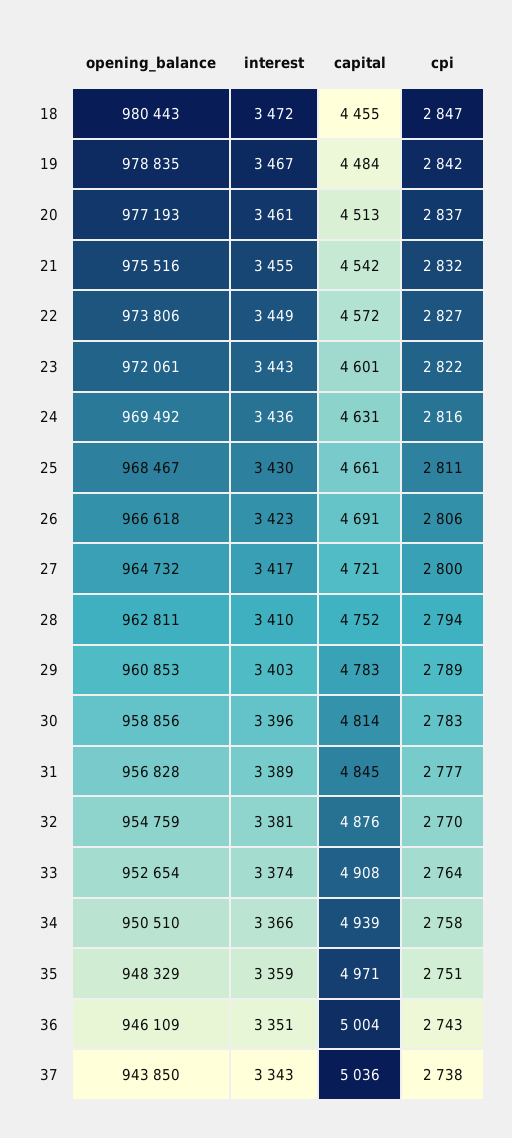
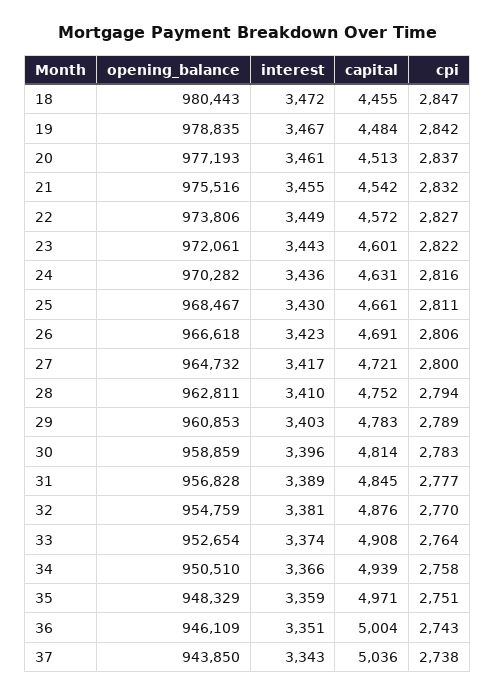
opening_balance, 24: 969492 -> 970282
opening_balance, 30: 958856 -> 958859

